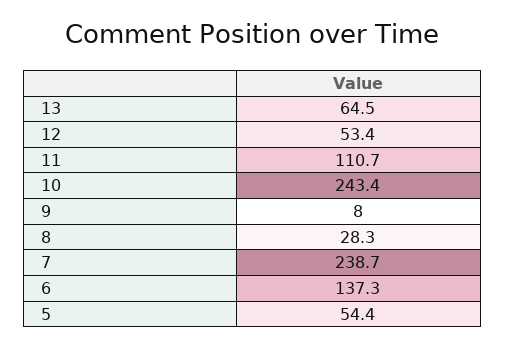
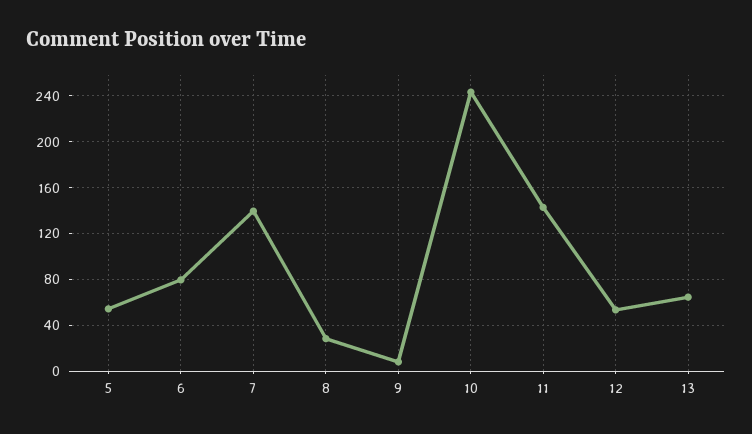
11: 110.7 -> 140
7: 238.7 -> 140
6: 137.3 -> 80

